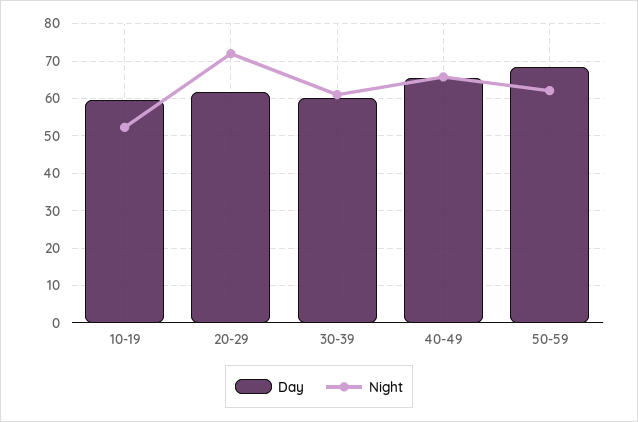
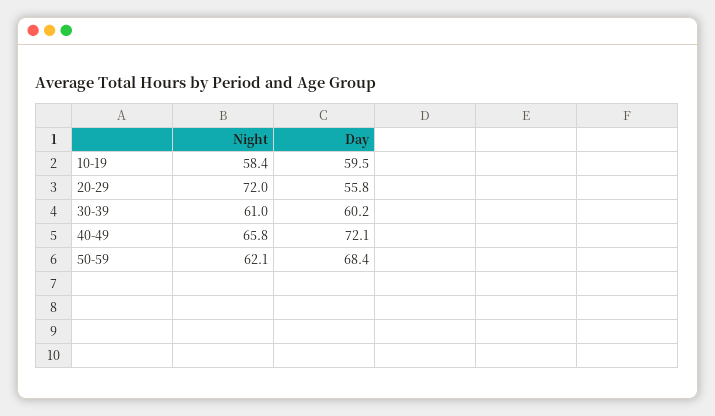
Night, 10-19: 52 -> 58.4
Day, 20-29: 62 -> 55.8
Day, 40-49: 66 -> 72.1

